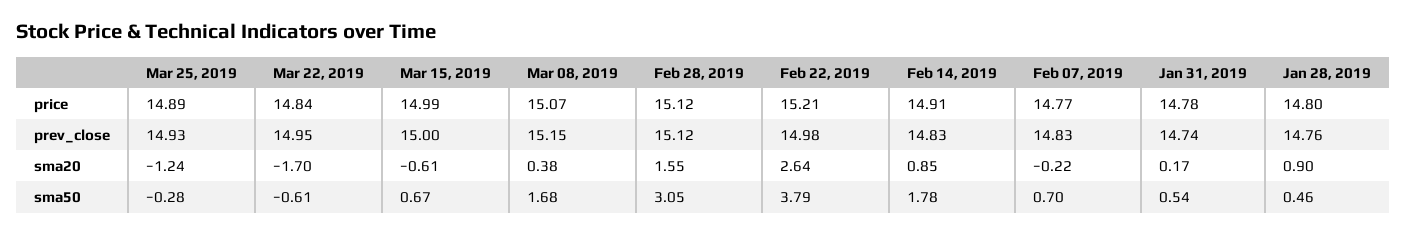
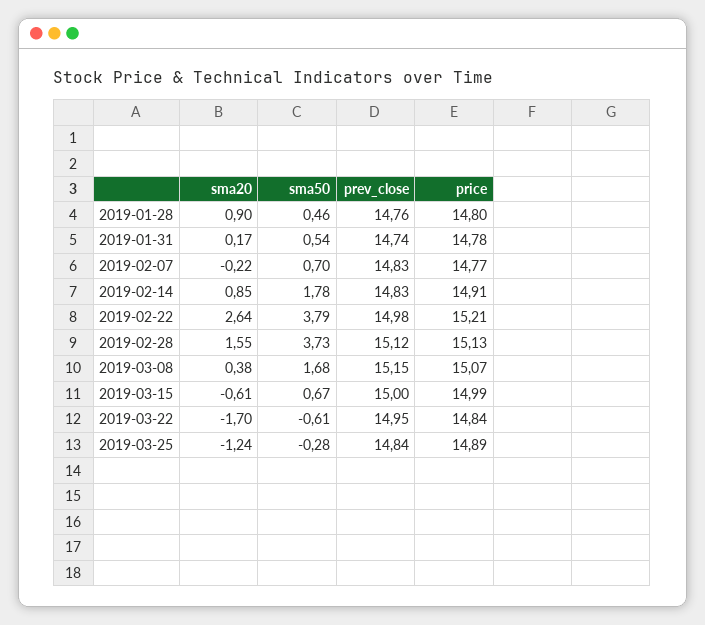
Feb 28, 2019, price: 15.12 -> 15.13
Mar 25, 2019, prev_close: 14.93 -> 14.84
Feb 28, 2019, sma50: 3.05 -> 3.73

